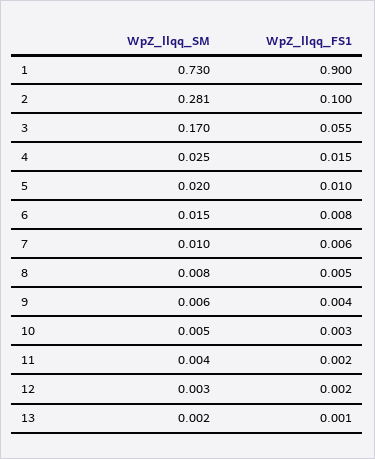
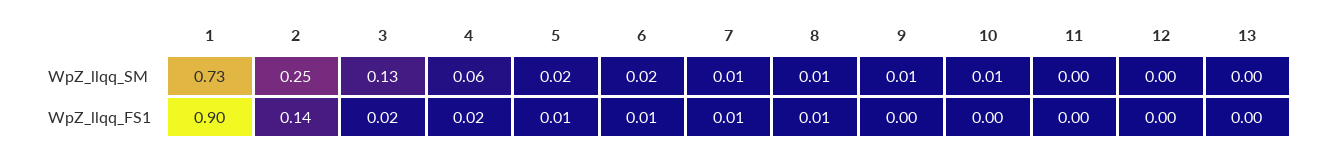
WpZ_llqq_SM, 2: 0.281 -> 0.25
WpZ_llqq_FS1, 2: 0.1 -> 0.14
WpZ_llqq_SM, 3: 0.17 -> 0.13
WpZ_llqq_FS1, 3: 0.055 -> 0.02
WpZ_llqq_SM, 4: 0.025 -> 0.06

